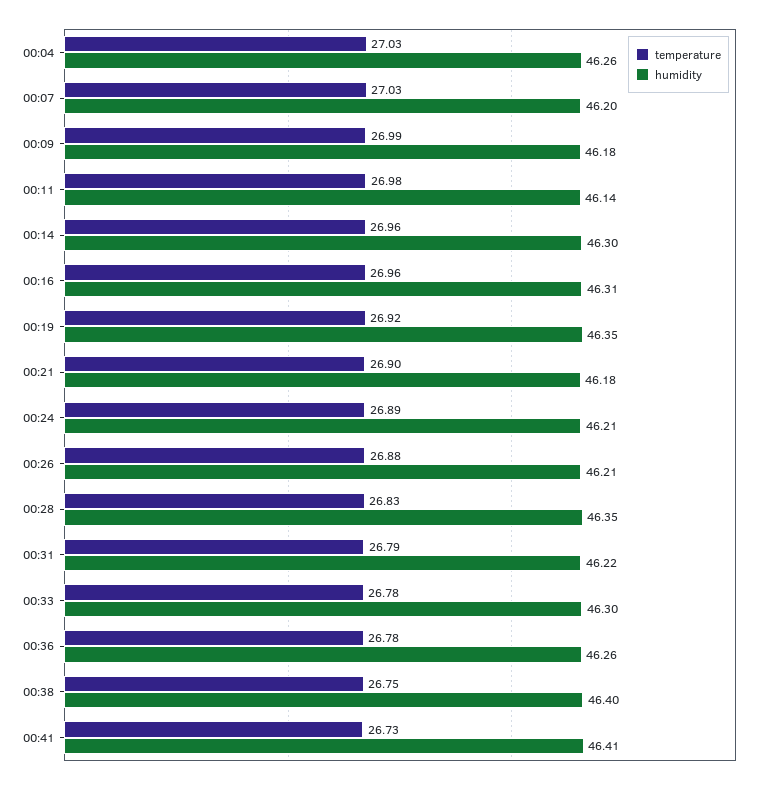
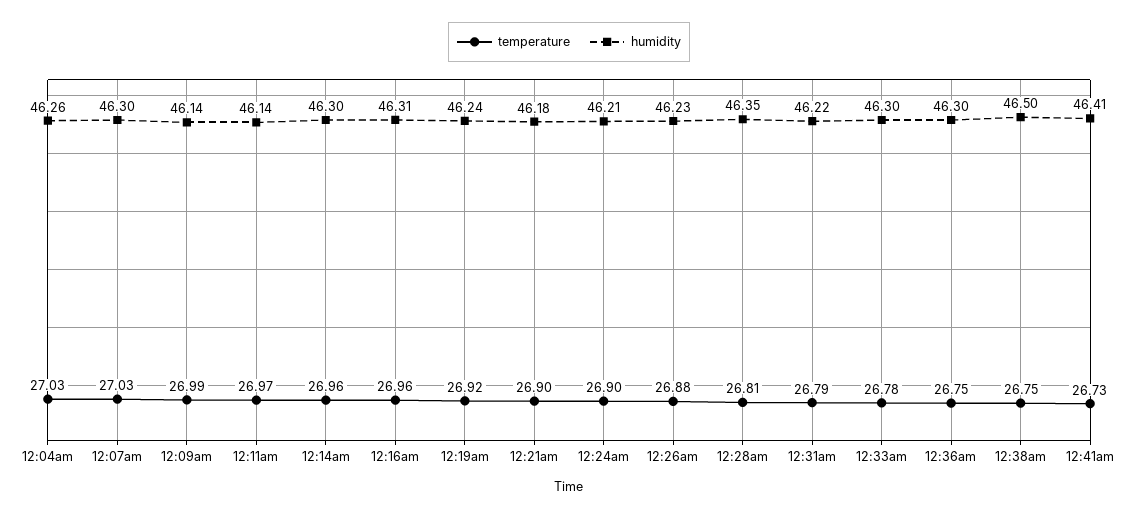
humidity, 00:07: 46.2 -> 46.3
humidity, 00:09: 46.18 -> 46.14
temperature, 00:11: 26.98 -> 26.97
humidity, 00:19: 46.35 -> 46.24
temperature, 00:24: 26.89 -> 26.9
humidity, 00:26: 46.21 -> 46.23
temperature, 00:28: 26.83 -> 26.81
temperature, 00:36: 26.78 -> 26.75
humidity, 00:36: 46.26 -> 46.3
humidity, 00:38: 46.4 -> 46.5

